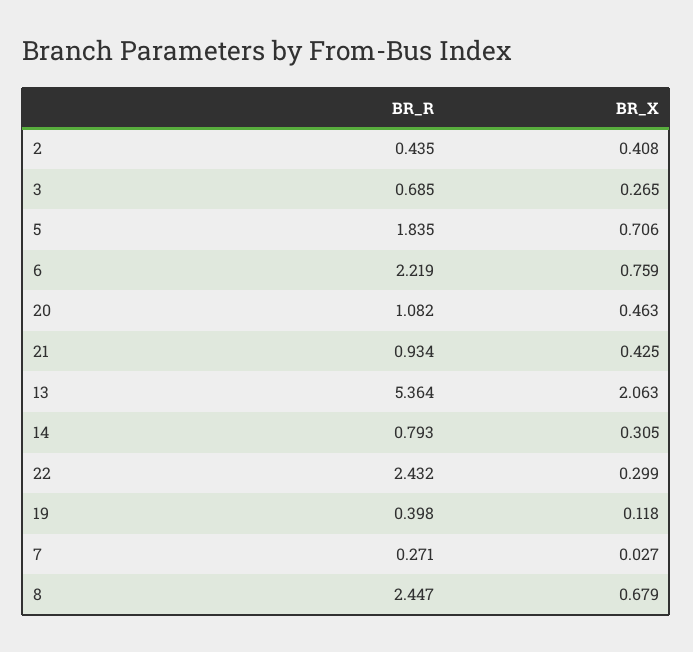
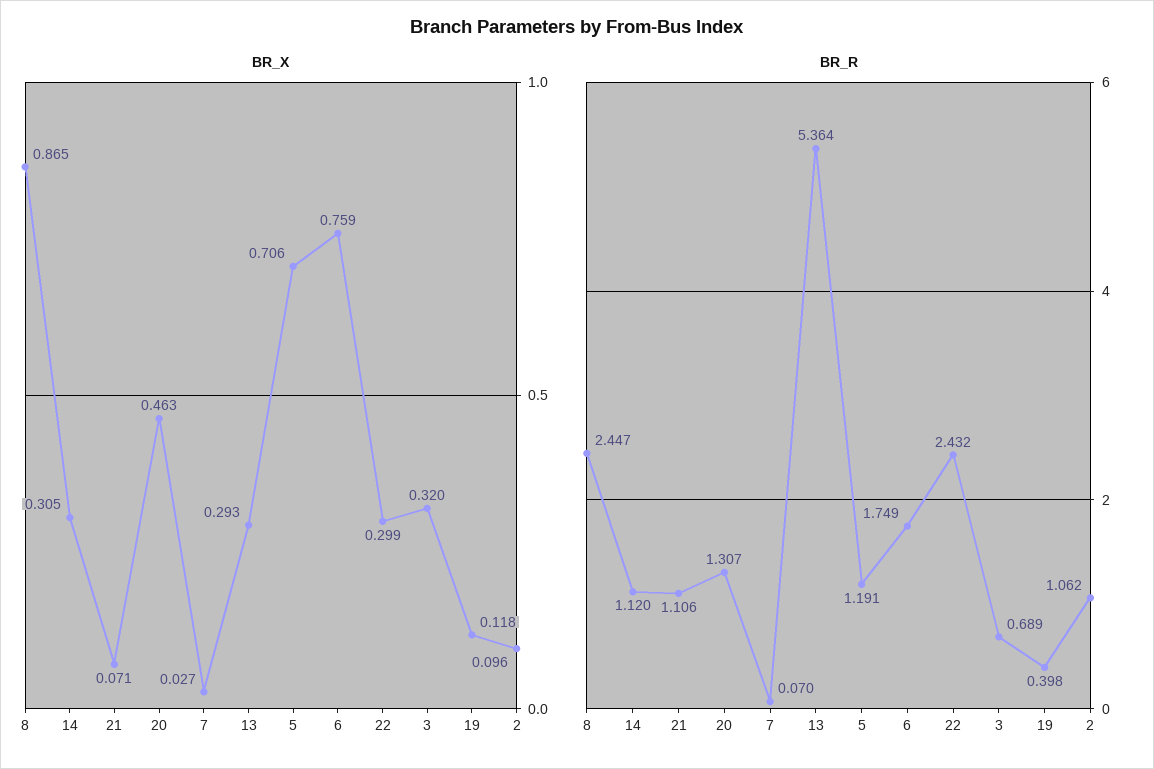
BR_R, 2: 0.435 -> 1.062
BR_X, 2: 0.408 -> 0.096
BR_R, 3: 0.685 -> 0.689
BR_X, 3: 0.265 -> 0.32
BR_R, 5: 1.835 -> 1.191
BR_R, 6: 2.219 -> 1.749
BR_R, 20: 1.082 -> 1.307
BR_R, 21: 0.934 -> 1.106
BR_X, 21: 0.425 -> 0.071
BR_X, 13: 2.063 -> 0.293
BR_R, 14: 0.793 -> 1.12
BR_R, 7: 0.271 -> 0.07
BR_X, 8: 0.679 -> 0.865

